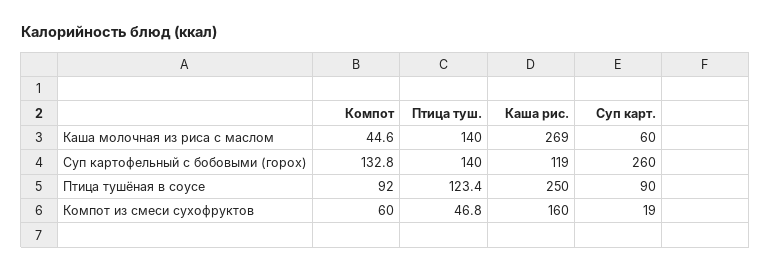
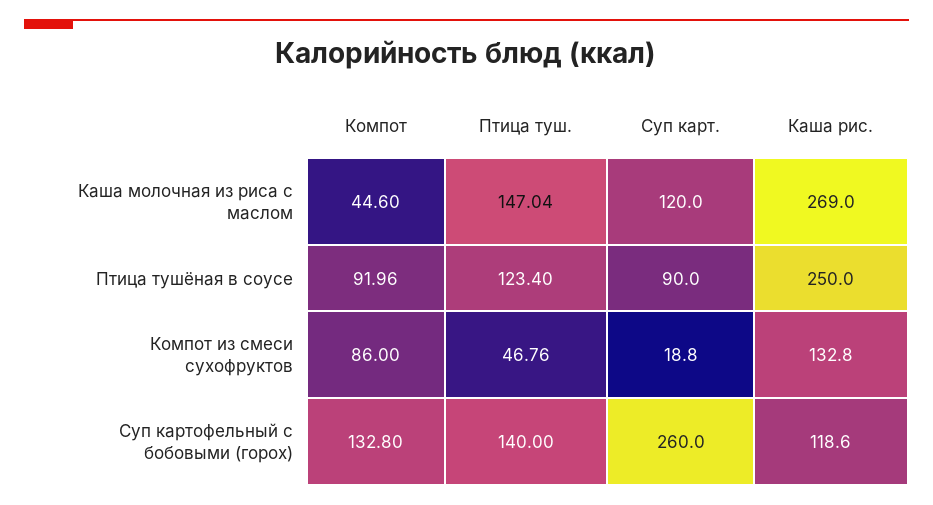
Птица туш., Каша молочная из риса с маслом: 140 -> 147.04
Суп карт., Каша молочная из риса с маслом: 60 -> 120
Компот, Компот из смеси сухофруктов: 60 -> 86
Каша риc., Компот из смеси сухофруктов: 160 -> 132.8

